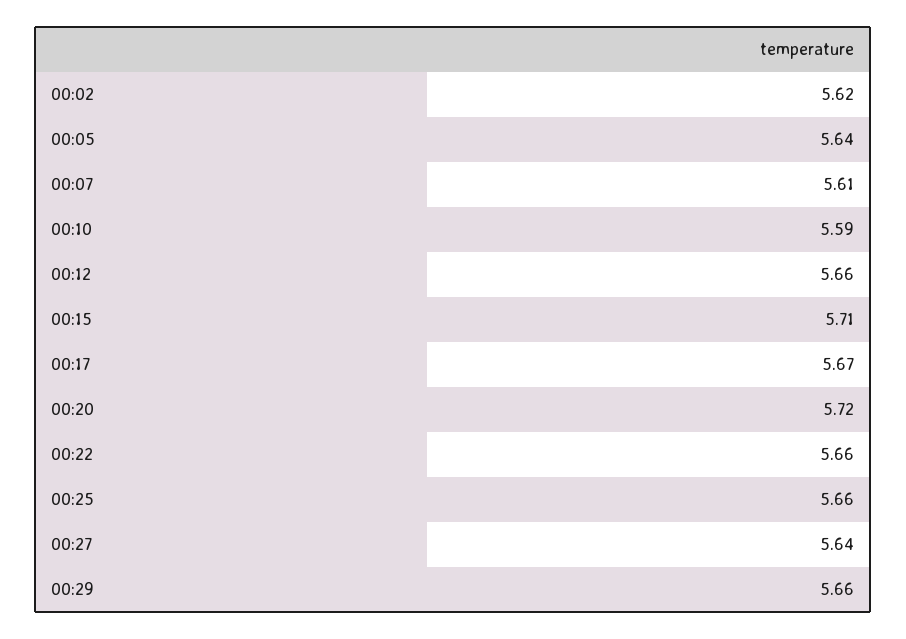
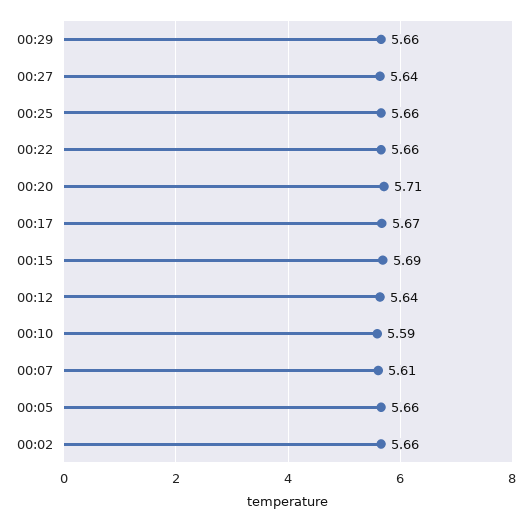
00:02: 5.62 -> 5.66
00:05: 5.64 -> 5.66
00:12: 5.66 -> 5.64
00:15: 5.71 -> 5.69
00:20: 5.72 -> 5.71

